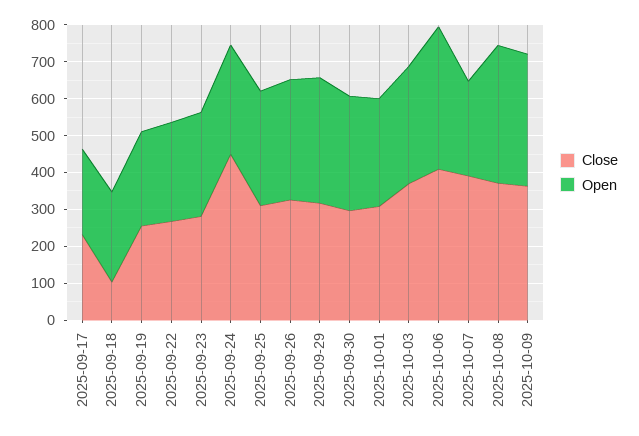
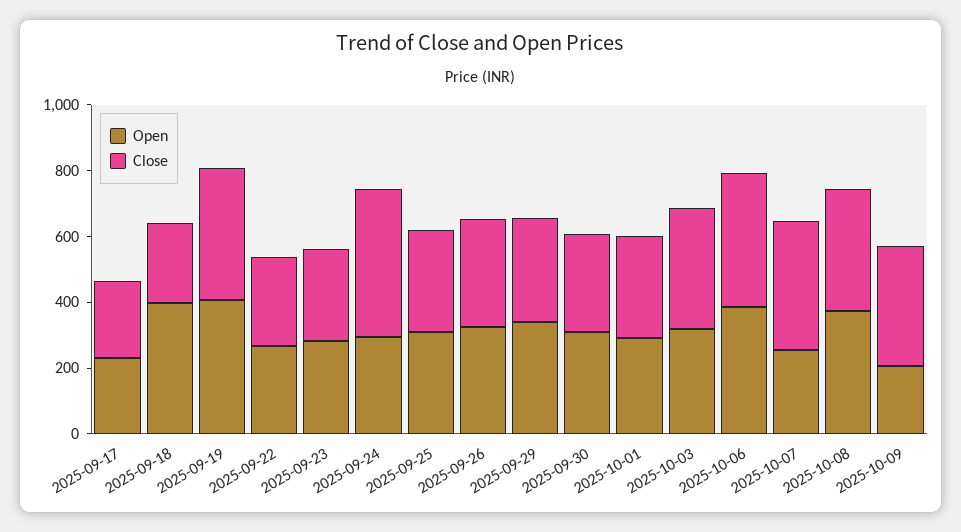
Close, 2025-09-18: 100 -> 250
Open, 2025-09-18: 250 -> 400
Close, 2025-09-19: 250 -> 400
Open, 2025-09-19: 250 -> 400
Open, 2025-10-09: 350 -> 200

